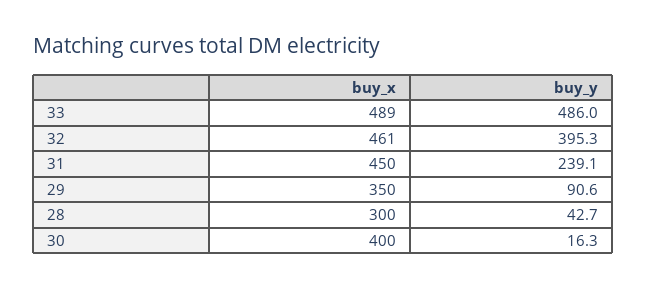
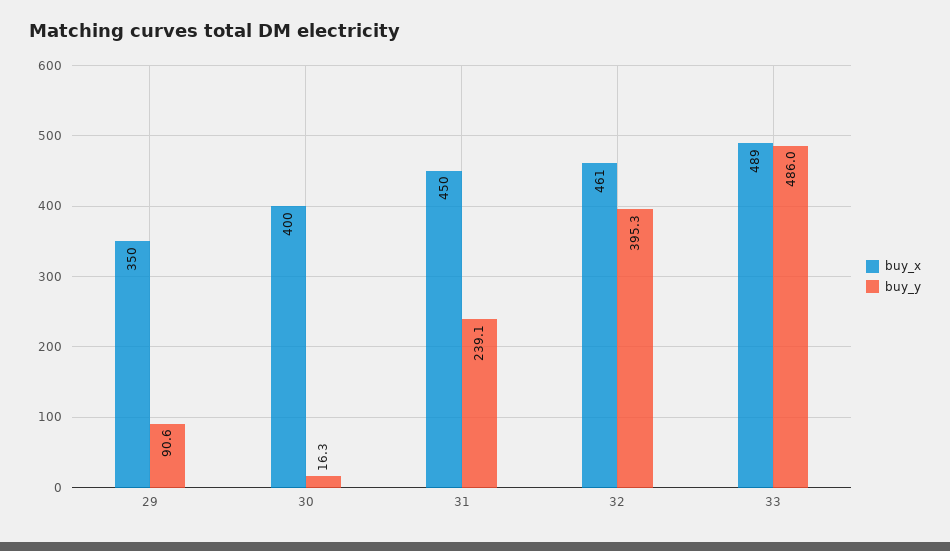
buy_x, 28: 300 -> none
buy_y, 28: 42.7 -> none

